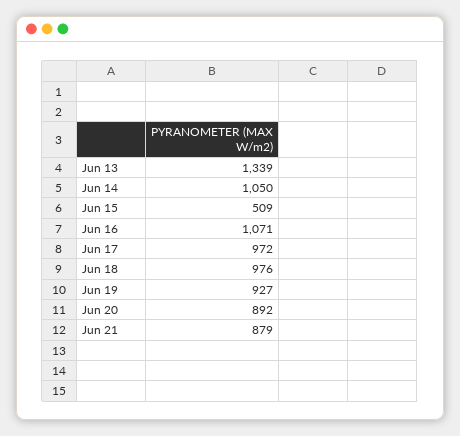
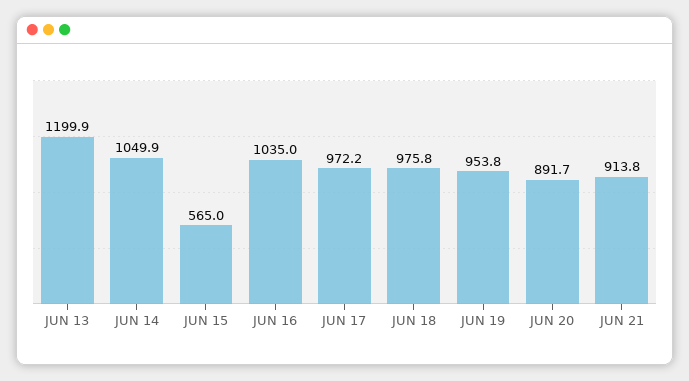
Jun 13: 1339 -> 1199.9
Jun 15: 509 -> 565
Jun 16: 1071 -> 1035
Jun 19: 927 -> 953.8
Jun 21: 879 -> 913.8

